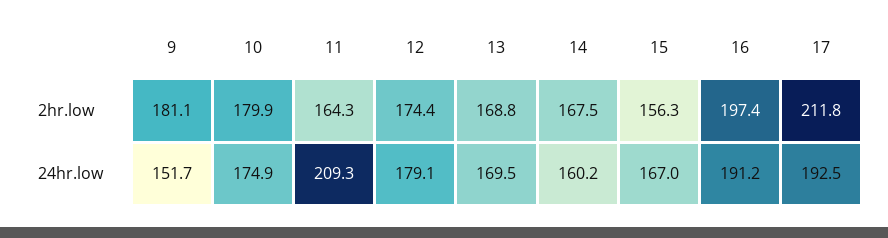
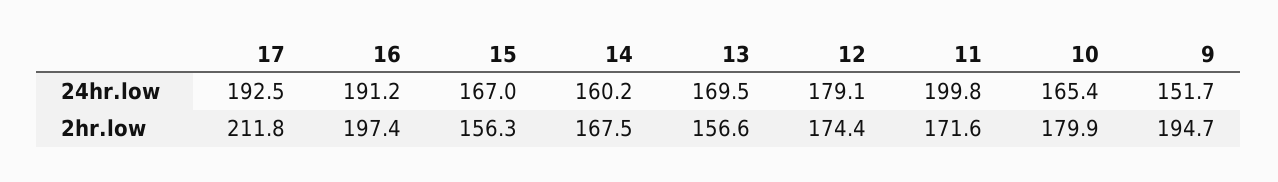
9, 2hr.low: 181.1 -> 194.7
11, 2hr.low: 164.3 -> 171.6
13, 2hr.low: 168.8 -> 156.6
10, 24hr.low: 174.9 -> 165.4
11, 24hr.low: 209.3 -> 199.8

